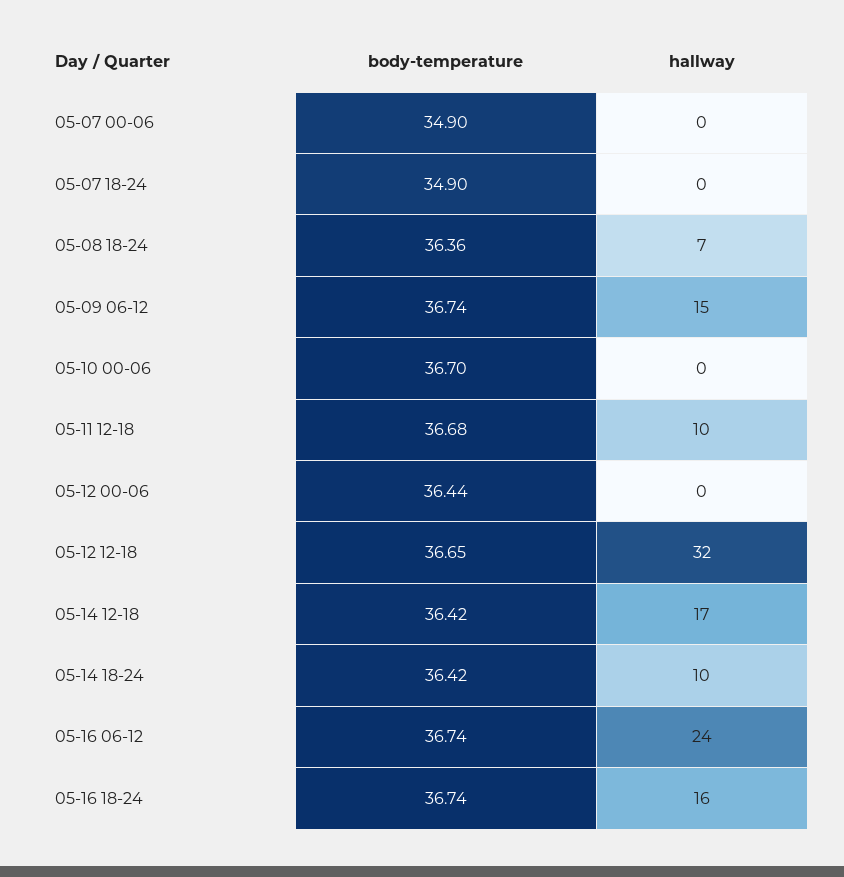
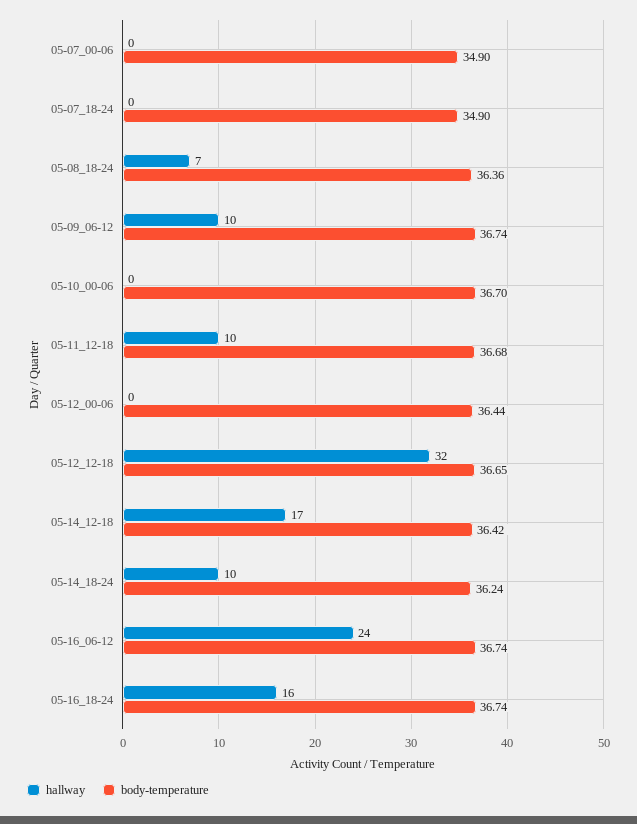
hallway, 05-09 06-12: 15 -> 10
body-temperature, 05-14 18-24: 36.42 -> 36.24

